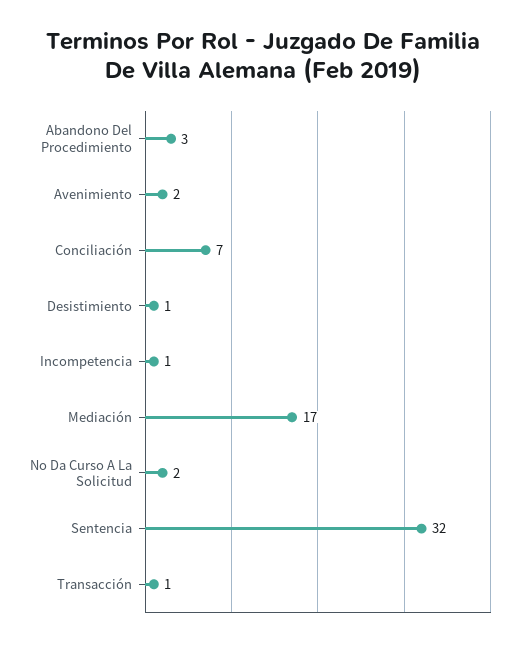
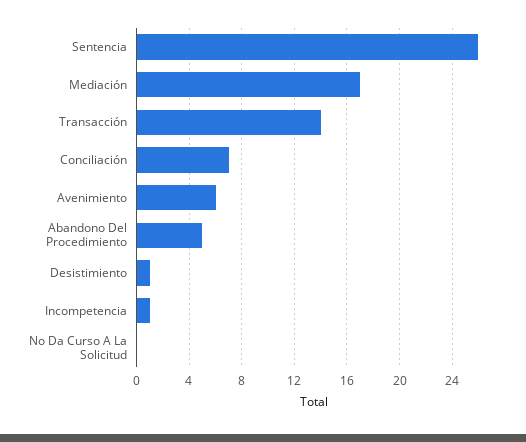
Abandono Del Procedimiento: 3 -> 5
Avenimiento: 2 -> 6
No Da Curso A La Solicitud: 2 -> 0
Sentencia: 32 -> 26
Transacción: 1 -> 14

